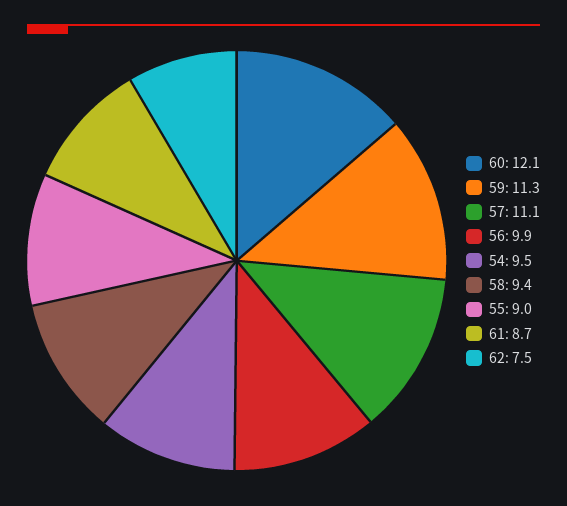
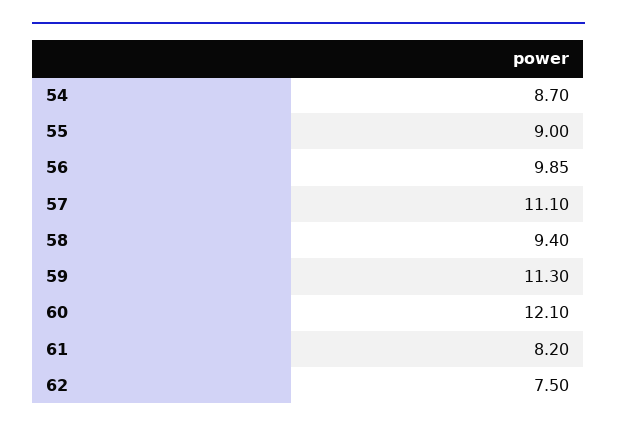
54: 9.5 -> 8.7
61: 8.7 -> 8.2

